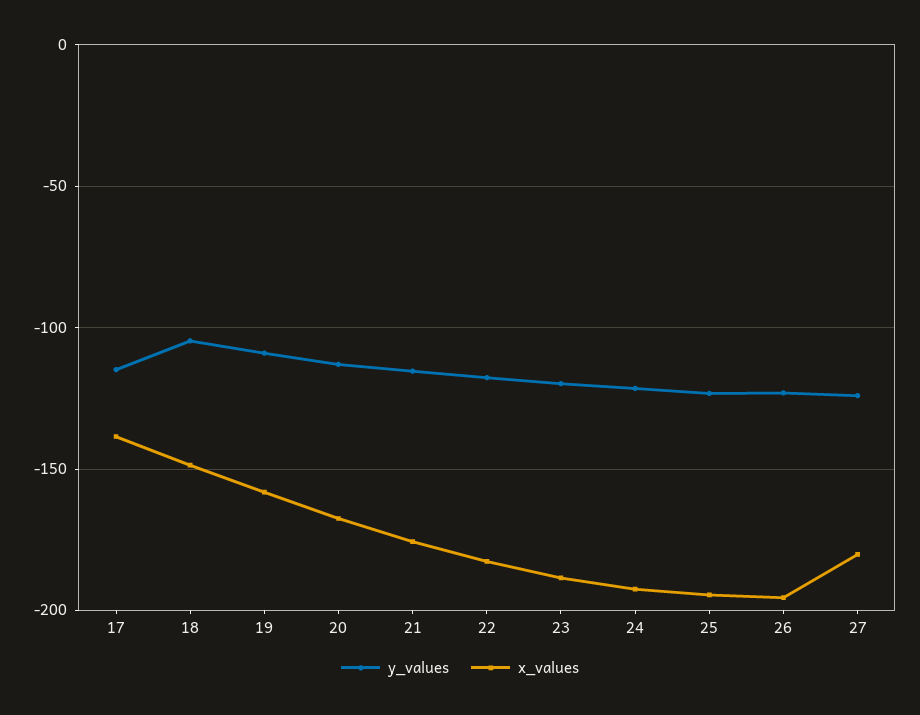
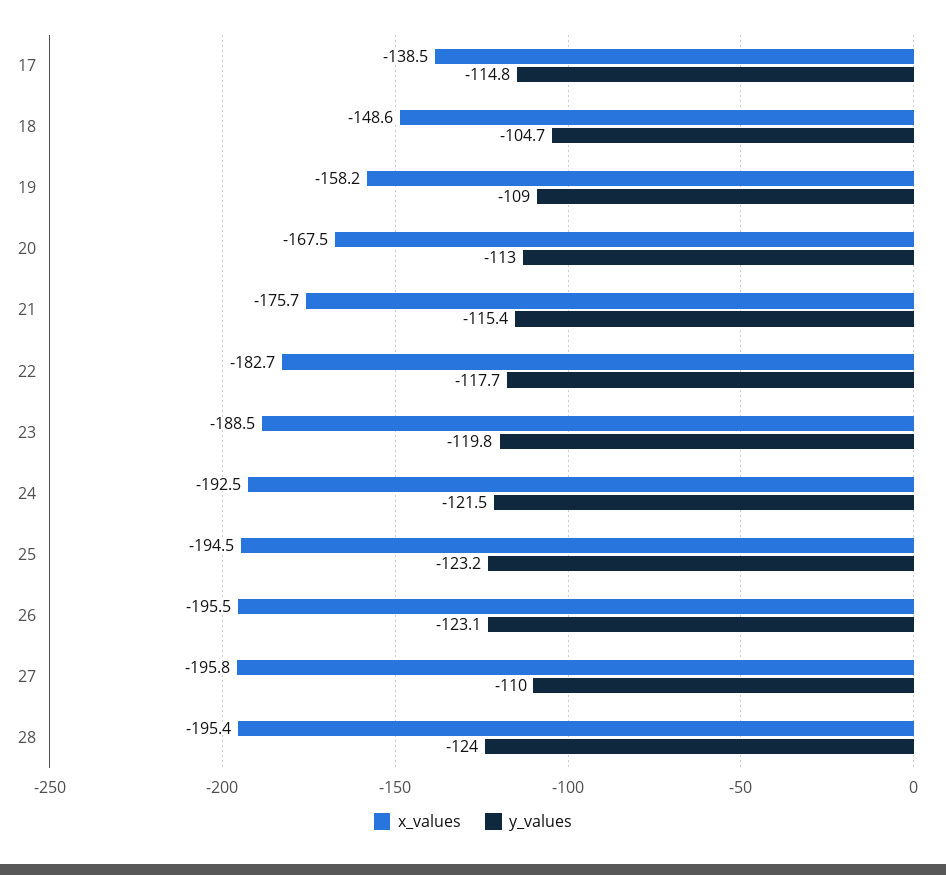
y_values, 27: -125 -> -110
x_values, 27: -180 -> -195.8
x_values, 28: none -> -195.4
y_values, 28: none -> -124

